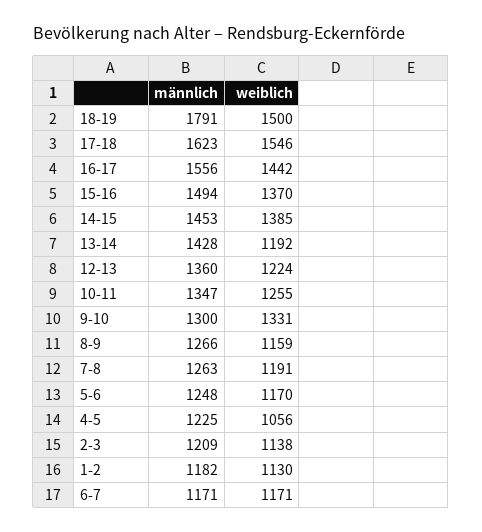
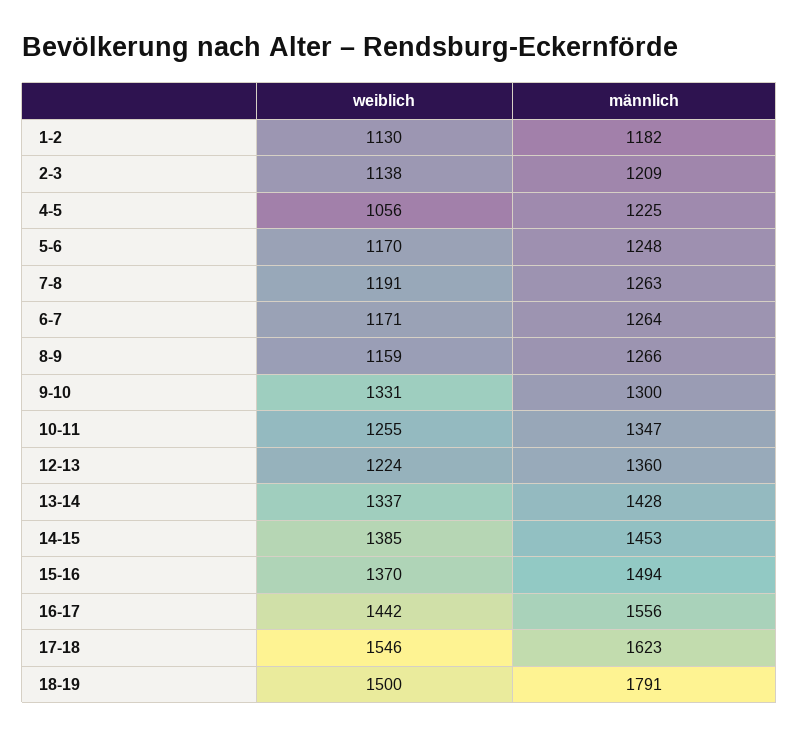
weiblich, 13-14: 1192 -> 1337
männlich, 6-7: 1171 -> 1264

